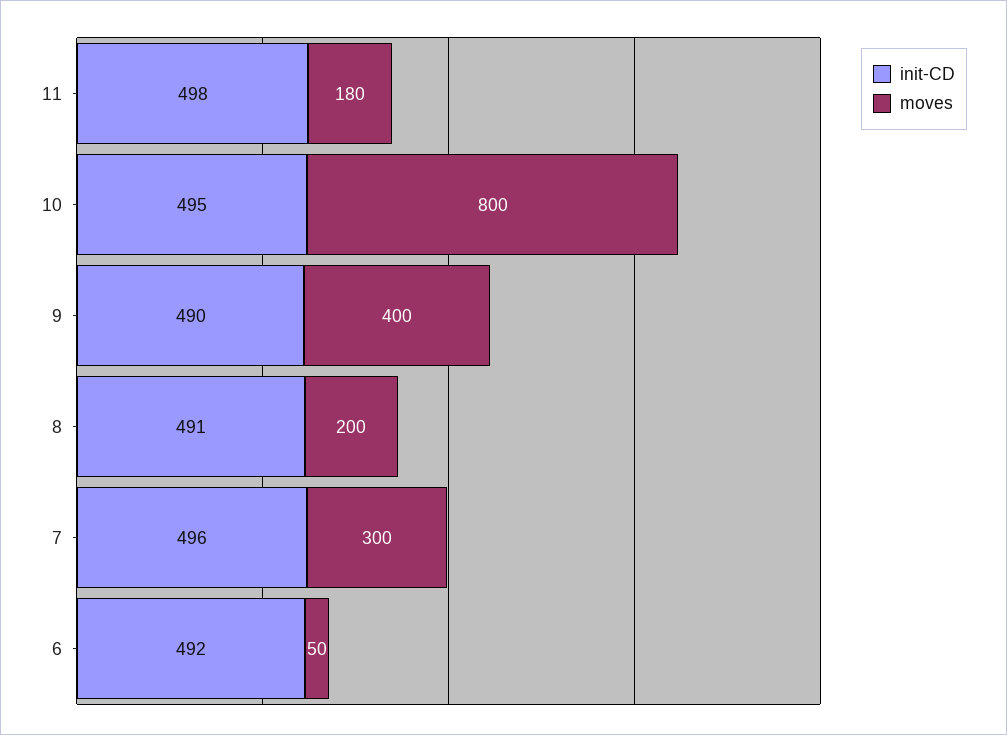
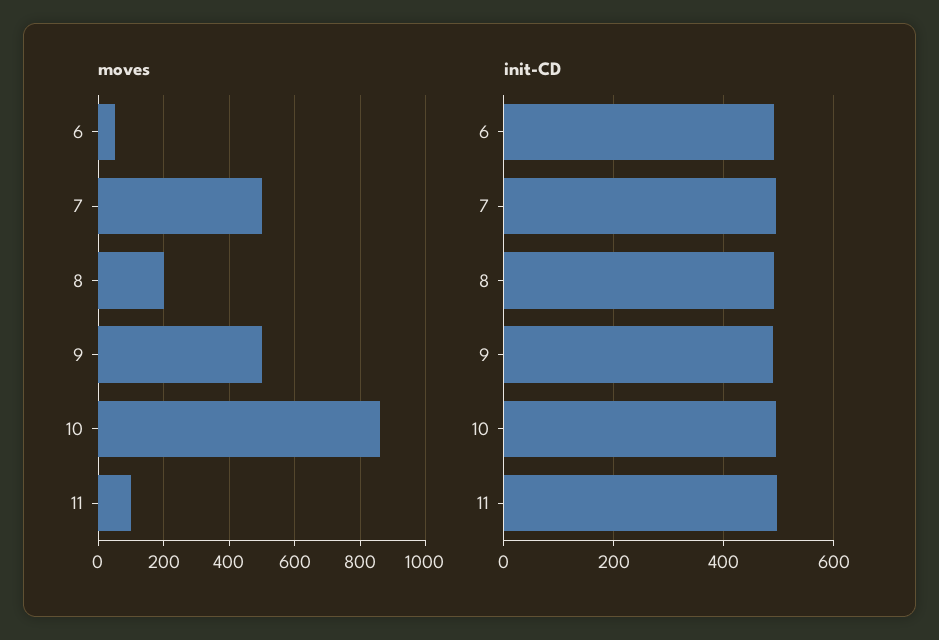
moves, 11: 180 -> 100
moves, 10: 800 -> 860
moves, 9: 400 -> 500
moves, 7: 300 -> 500

